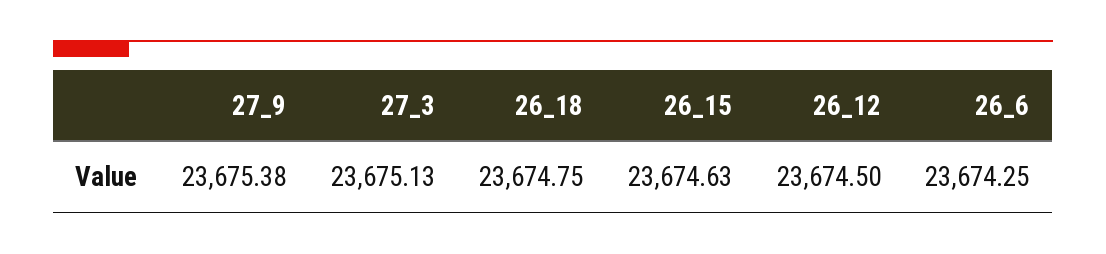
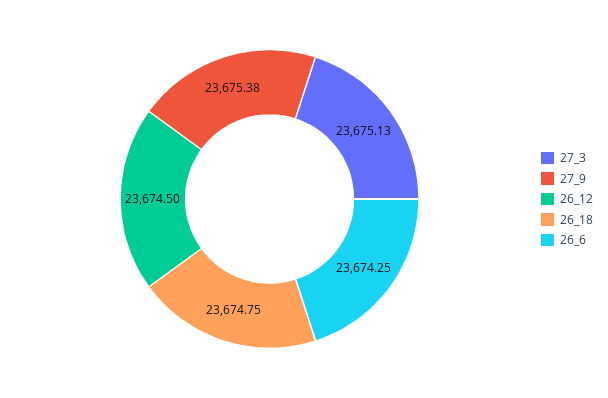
26_15: 23674.63 -> none

